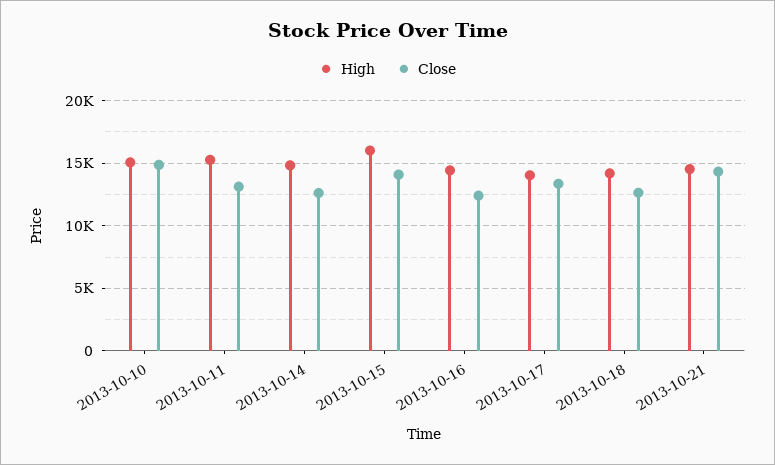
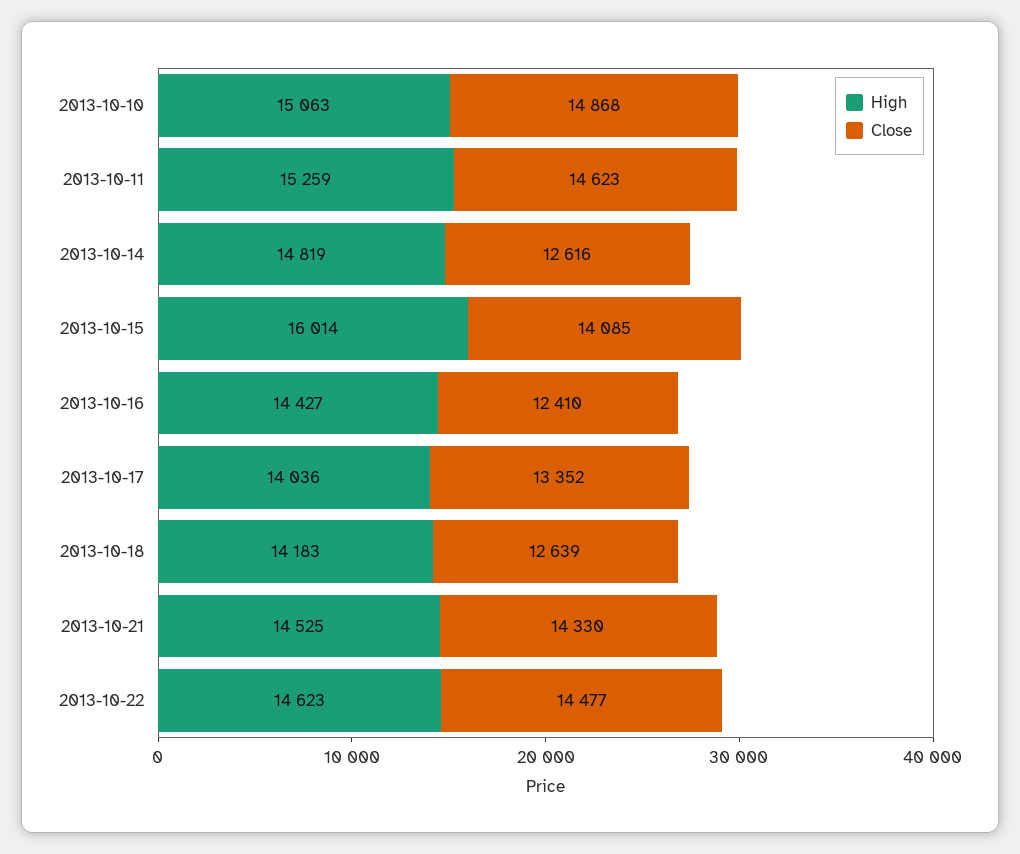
Close, 2013-10-11: 13000 -> 14623
High, 2013-10-22: none -> 14623
Close, 2013-10-22: none -> 14477

